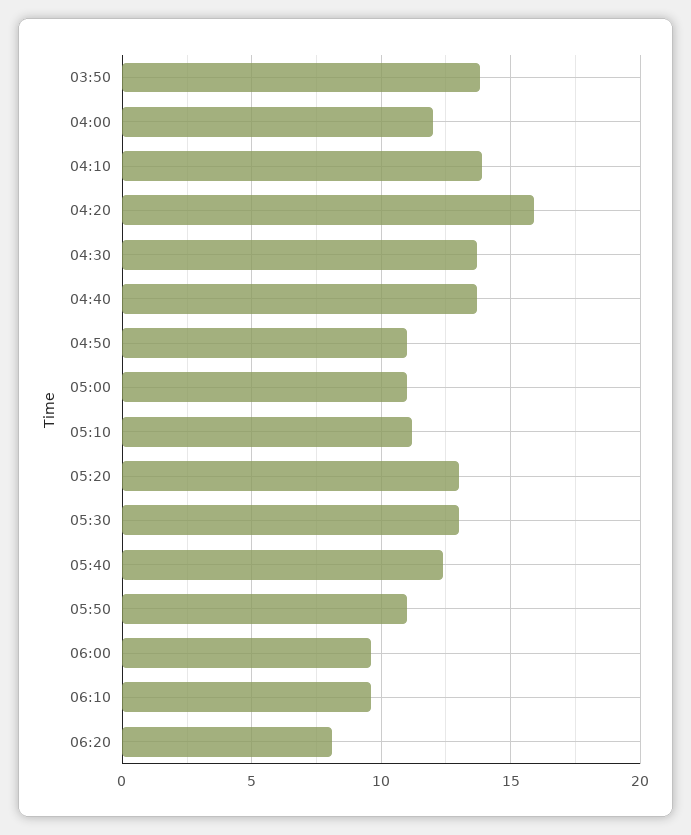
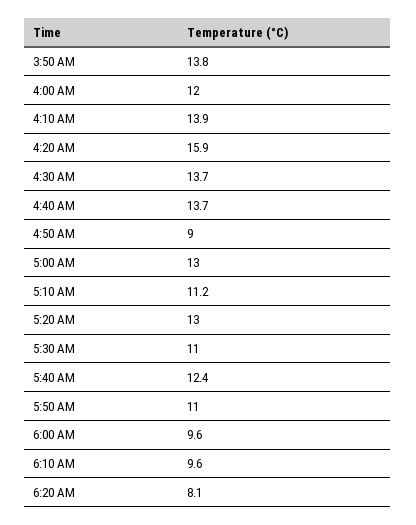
04:50: 11 -> 9
05:00: 11 -> 13
05:30: 13 -> 11

